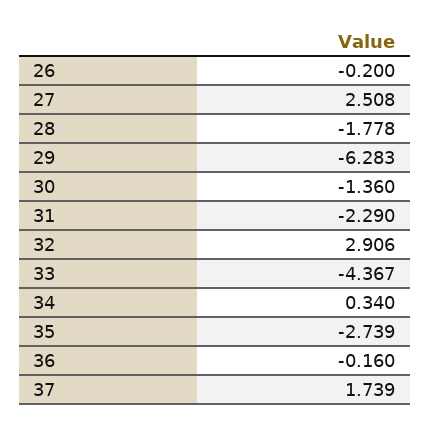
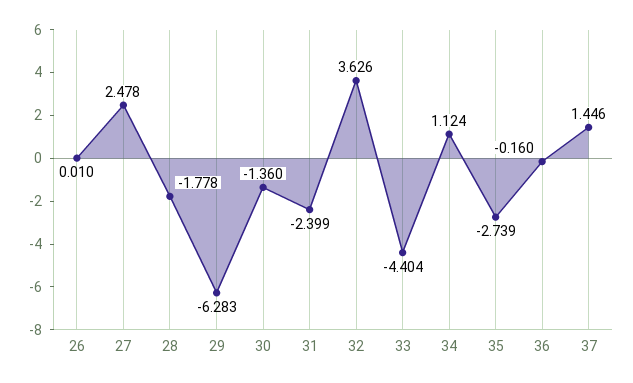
26: -0.2 -> 0.01
27: 2.508 -> 2.478
31: -2.29 -> -2.399
32: 2.906 -> 3.626
33: -4.367 -> -4.404
34: 0.34 -> 1.124
37: 1.739 -> 1.446

